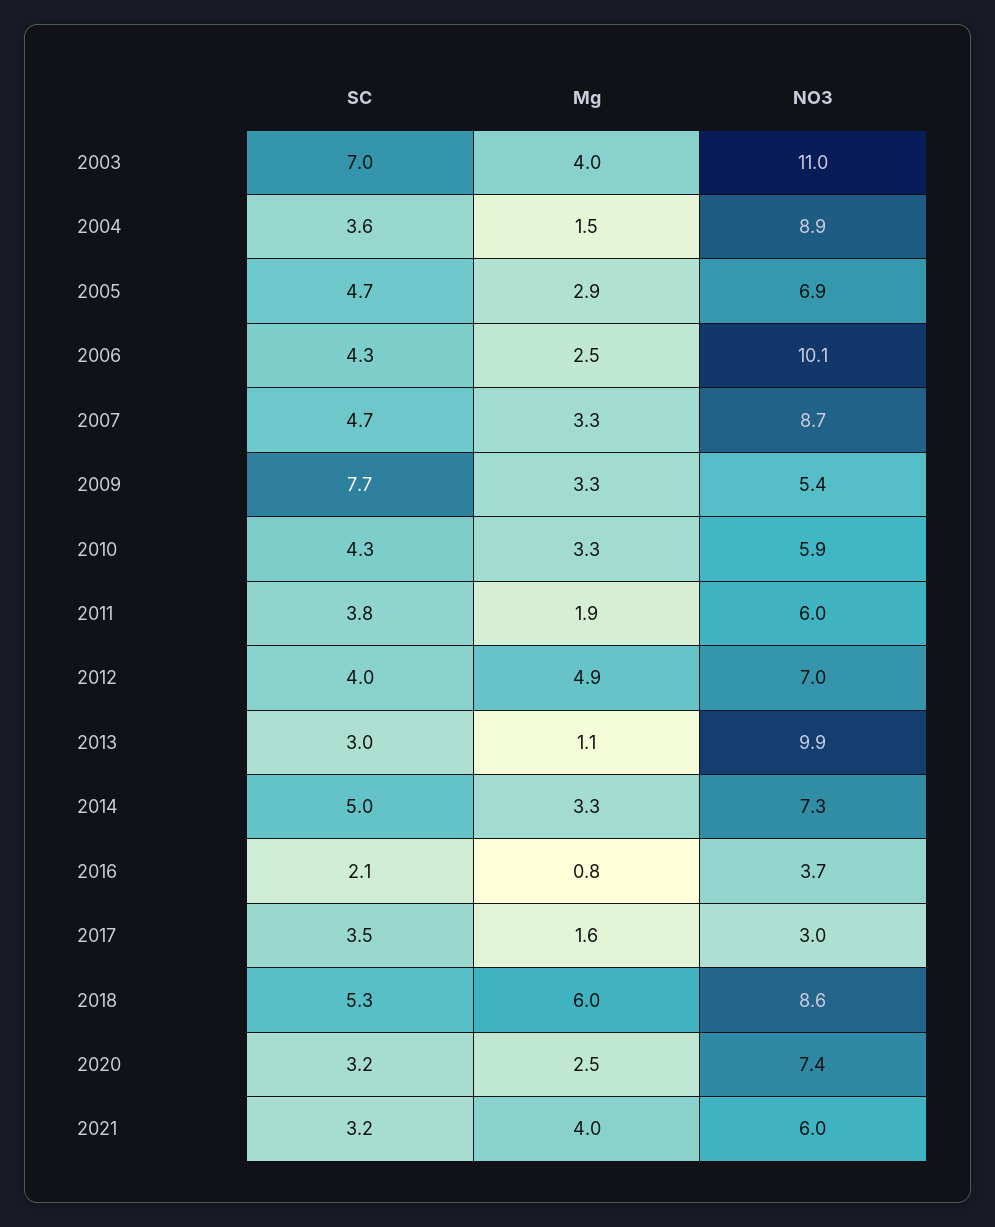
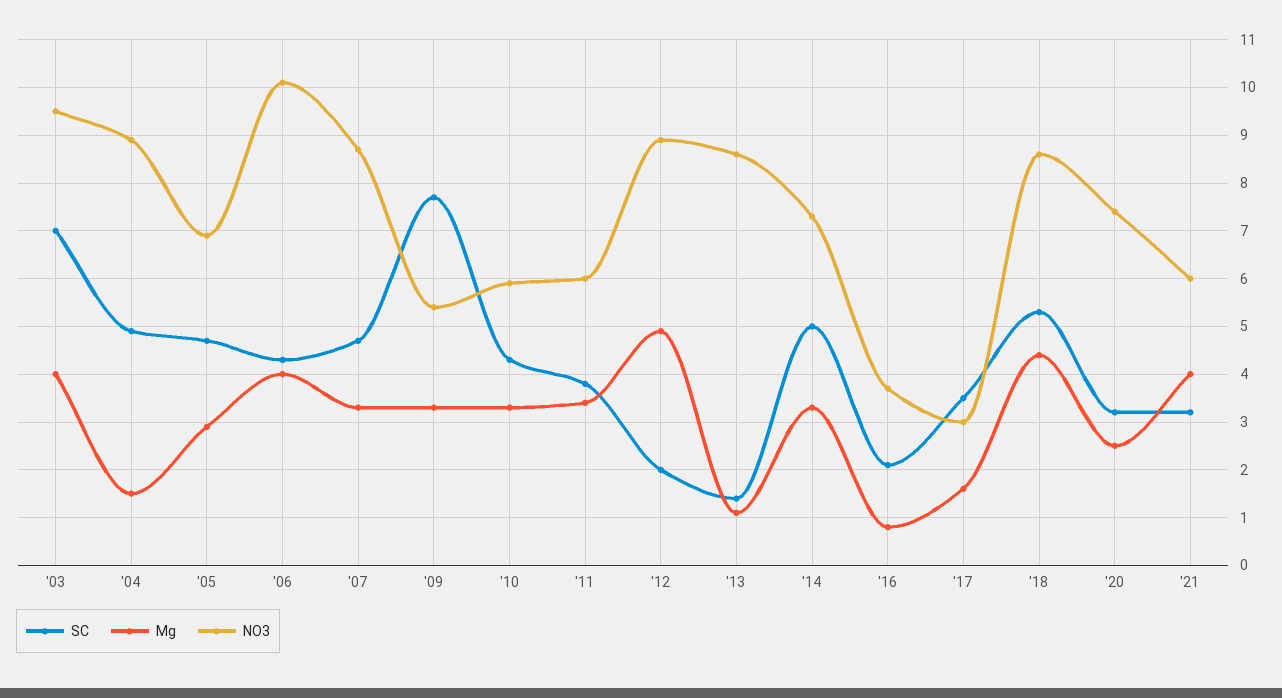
NO3, 2003: 11 -> 9.5
SC, 2004: 3.6 -> 5
Mg, 2006: 2.5 -> 4
Mg, 2011: 1.9 -> 3.5
SC, 2012: 4 -> 2
NO3, 2012: 7 -> 9
SC, 2013: 3 -> 1.5
NO3, 2013: 9.9 -> 8.5
Mg, 2018: 6 -> 4.5

